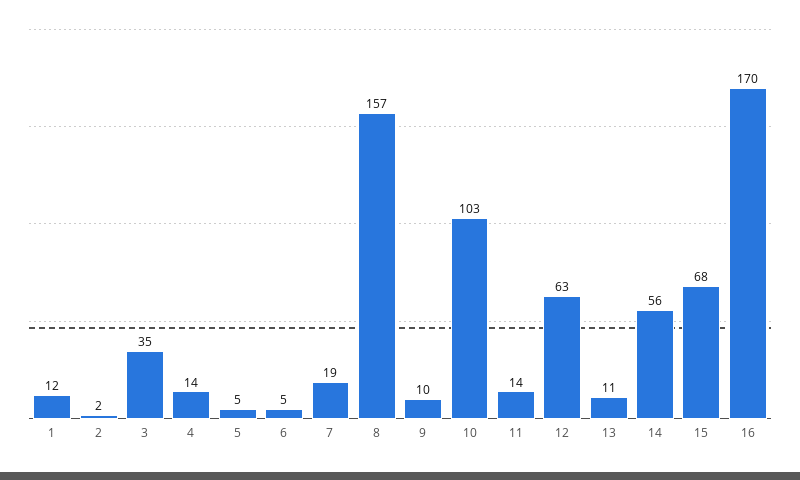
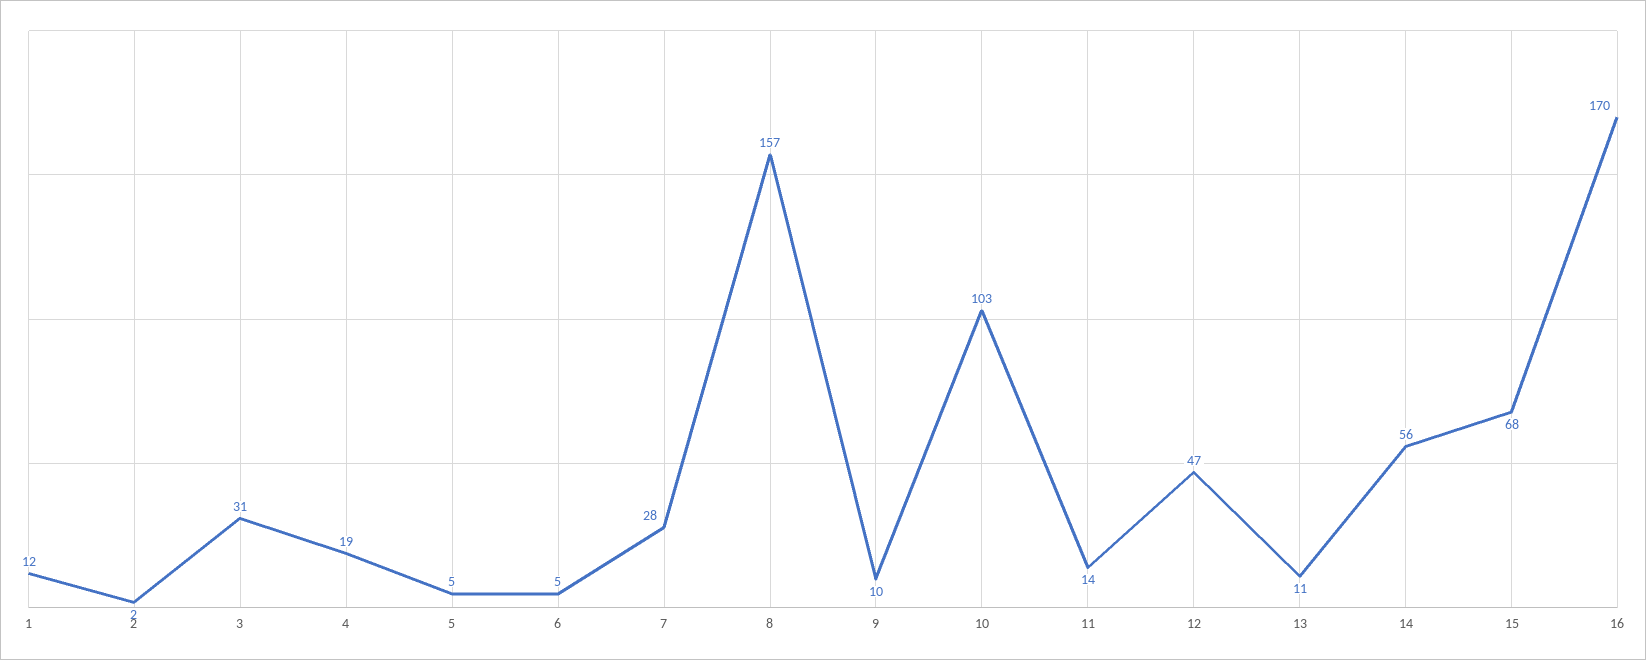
3: 35 -> 31
4: 14 -> 19
7: 19 -> 28
12: 63 -> 47

